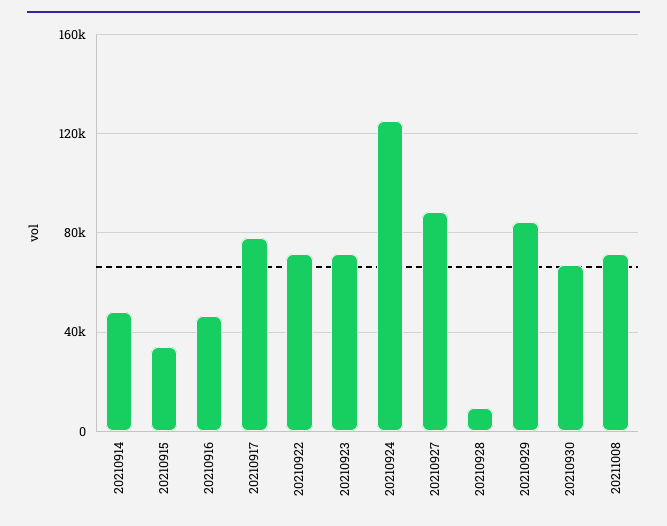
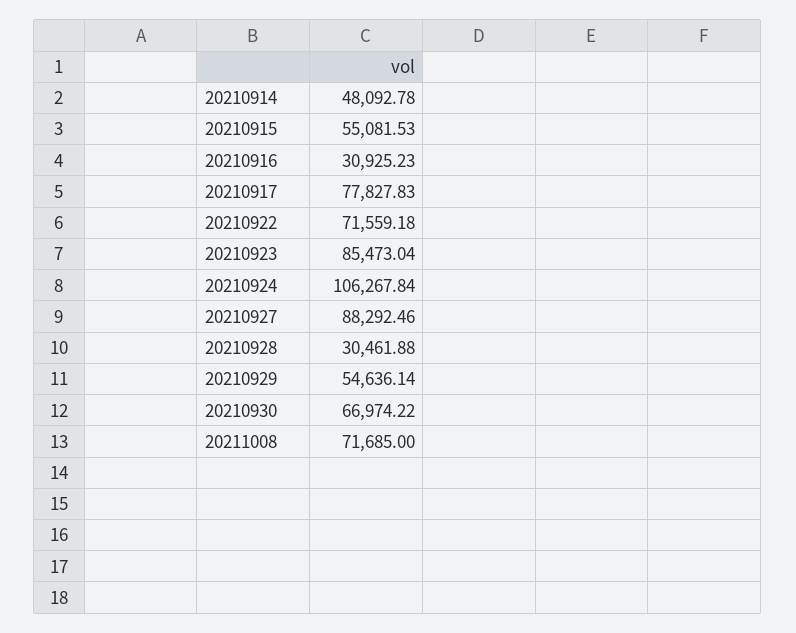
20210915: 35000 -> 55081.53
20210916: 45000 -> 30925.23
20210923: 70000 -> 85473.04
20210924: 125000 -> 106267.84
20210928: 10000 -> 30461.88
20210929: 85000 -> 54636.14

